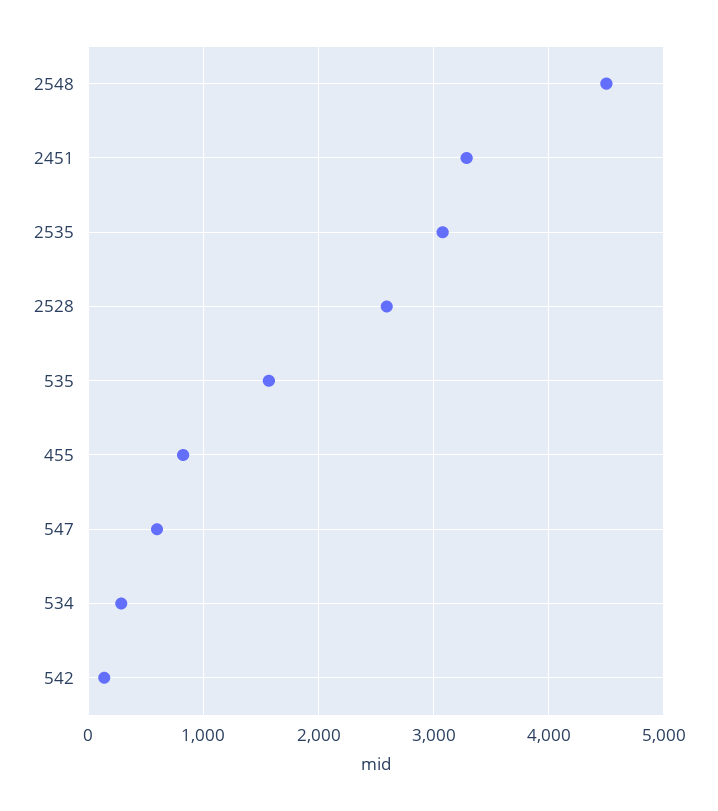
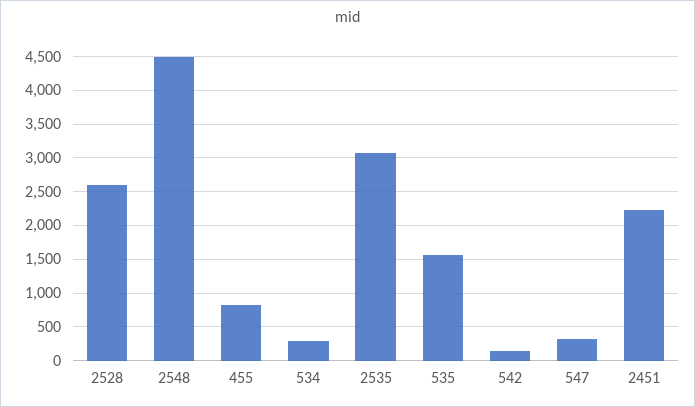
2451: 3300 -> 2200
547: 600 -> 300

